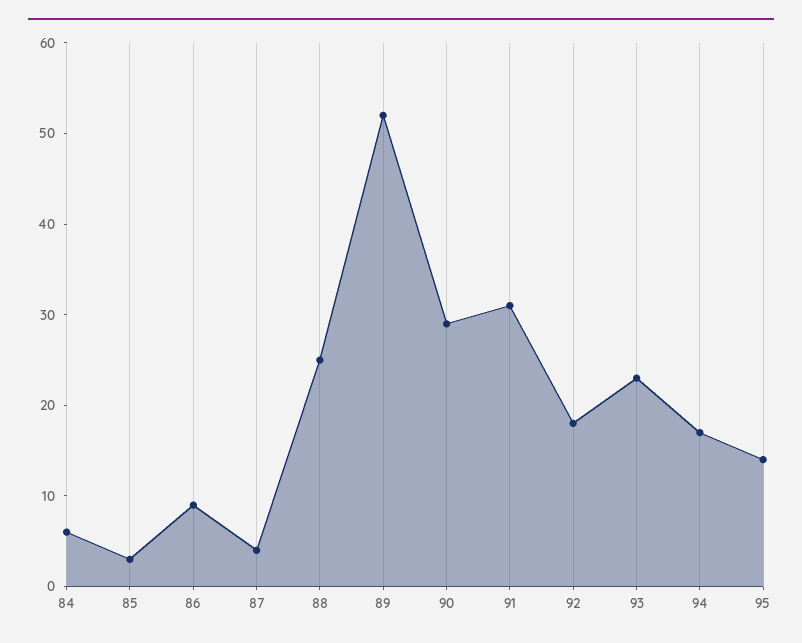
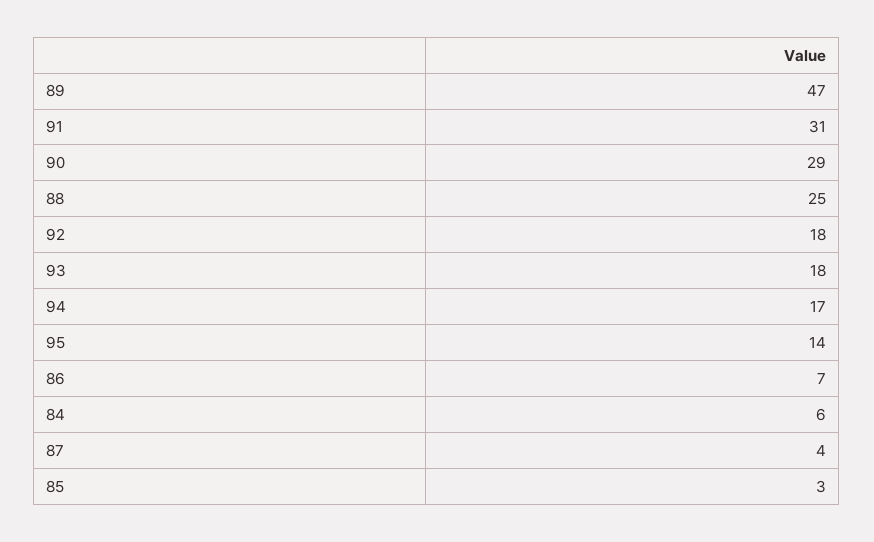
86: 9 -> 7
89: 52 -> 47
93: 23 -> 18

